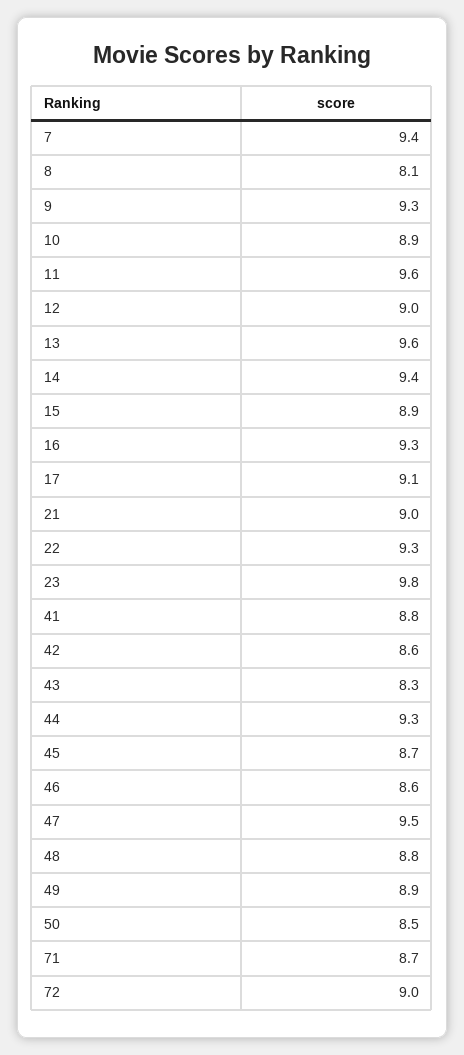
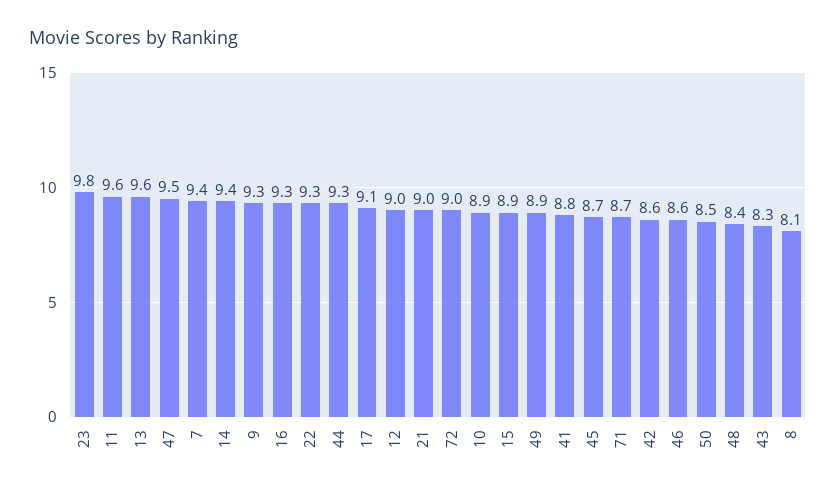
48: 8.8 -> 8.4

